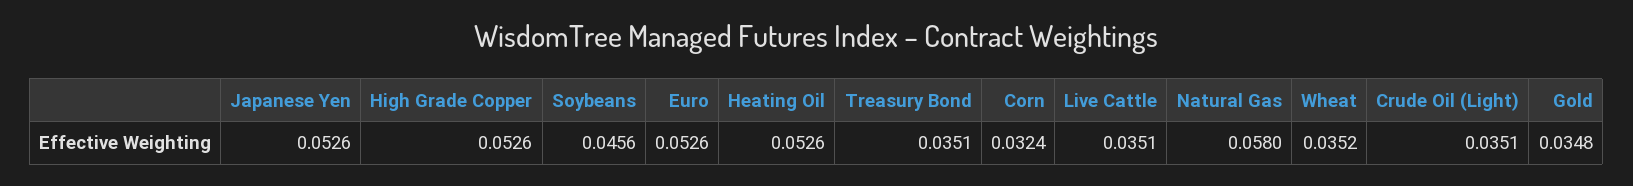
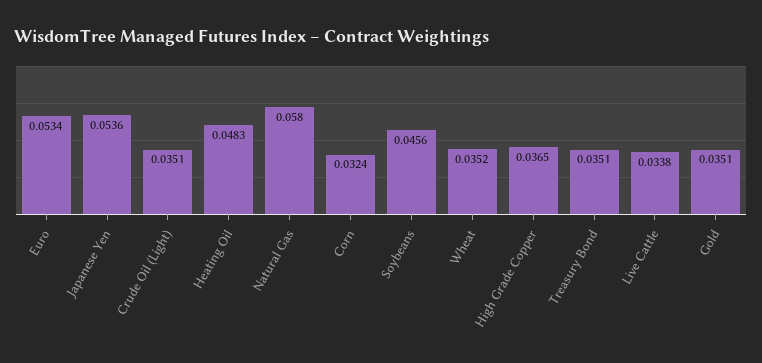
Japanese Yen: 0.0526 -> 0.0536
High Grade Copper: 0.0526 -> 0.0365
Euro: 0.0526 -> 0.0534
Heating Oil: 0.0526 -> 0.0483
Live Cattle: 0.0351 -> 0.0338
Gold: 0.0348 -> 0.0351

